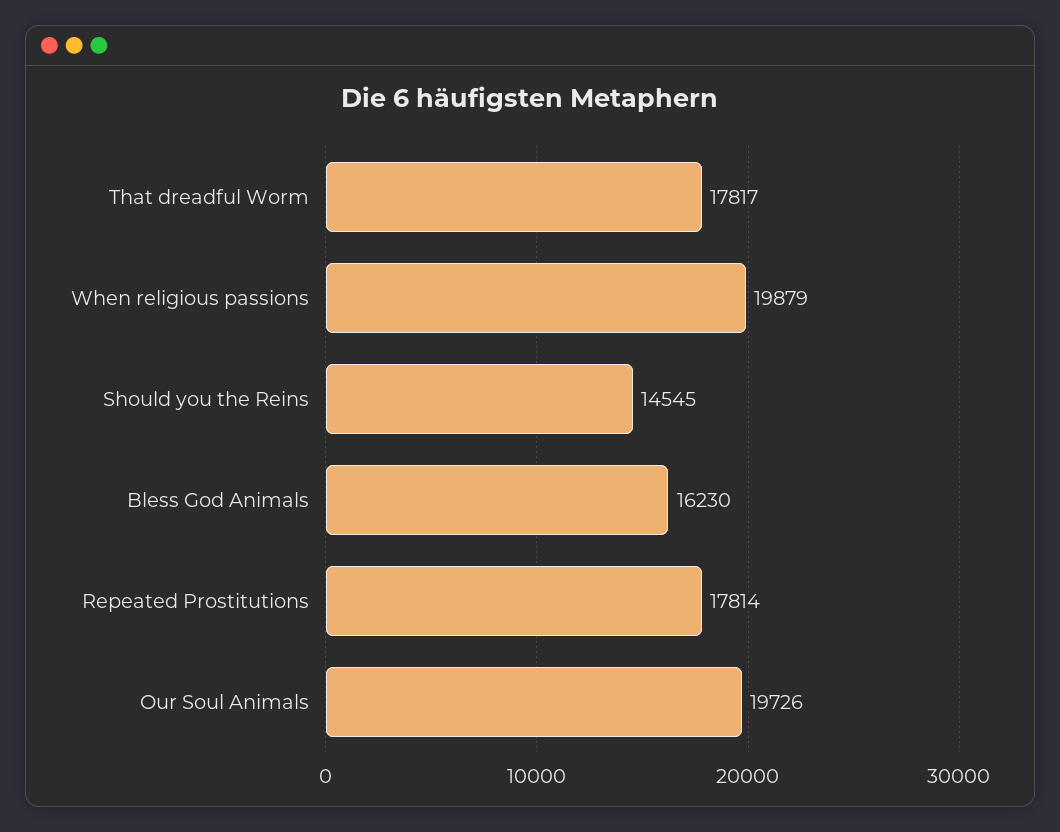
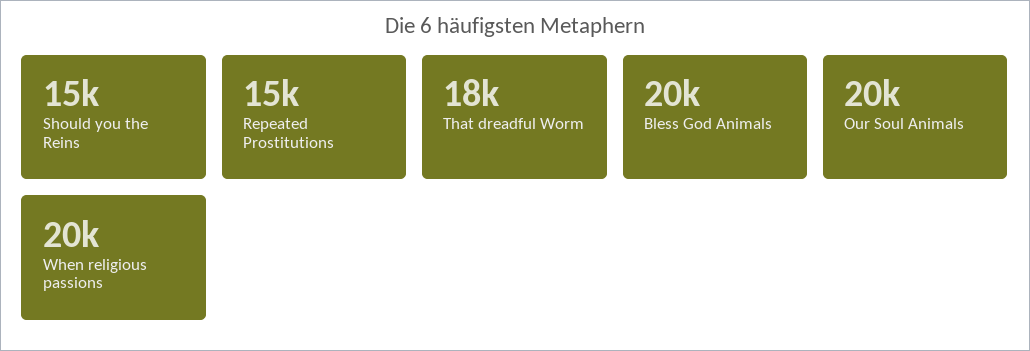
Bless God Animals: 16230 -> 20000
Repeated Prostitutions: 17814 -> 15000

